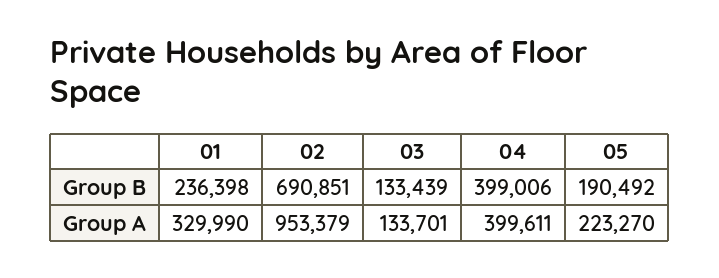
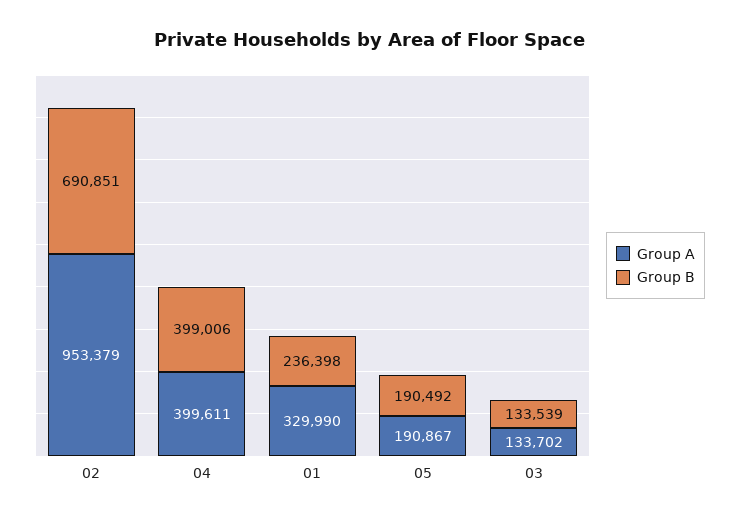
Group B, 03: 133439 -> 133539
Group A, 03: 133701 -> 133702
Group A, 05: 223270 -> 190867

